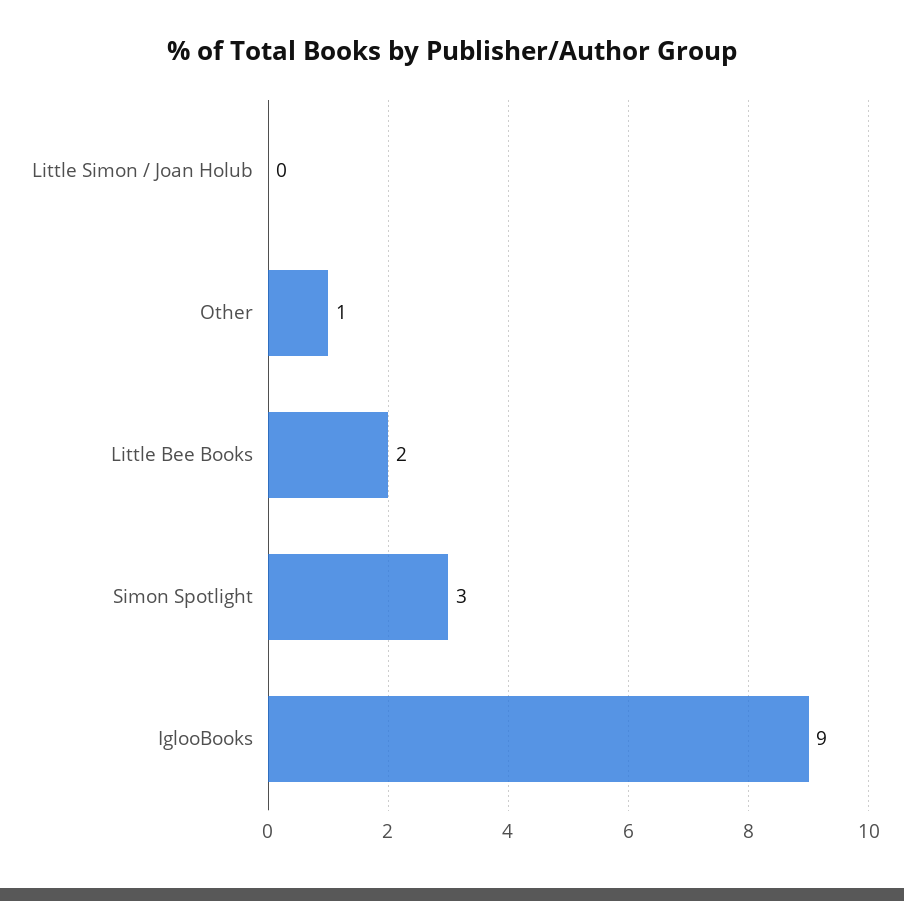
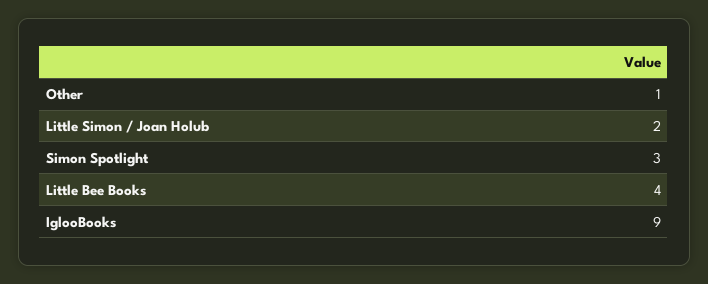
Little Simon / Joan Holub: 0 -> 2
Little Bee Books: 2 -> 4

